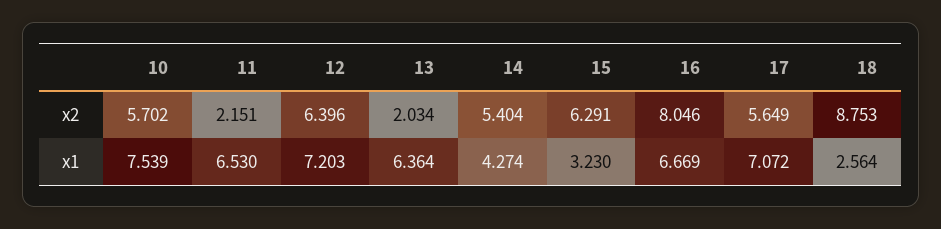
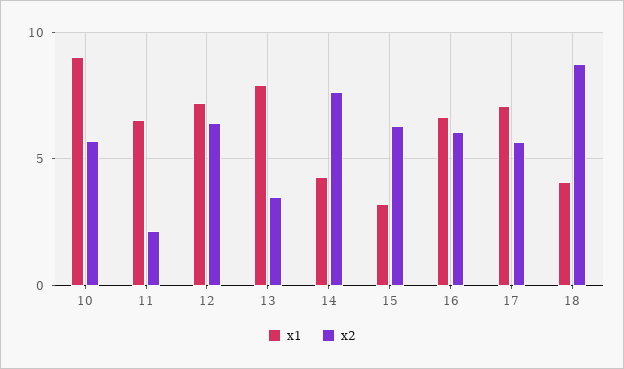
x2, 13: 2.034 -> 3.5
x2, 14: 5.404 -> 7.5
x2, 16: 8.046 -> 6
x1, 10: 7.539 -> 9
x1, 13: 6.364 -> 8
x1, 18: 2.564 -> 4

